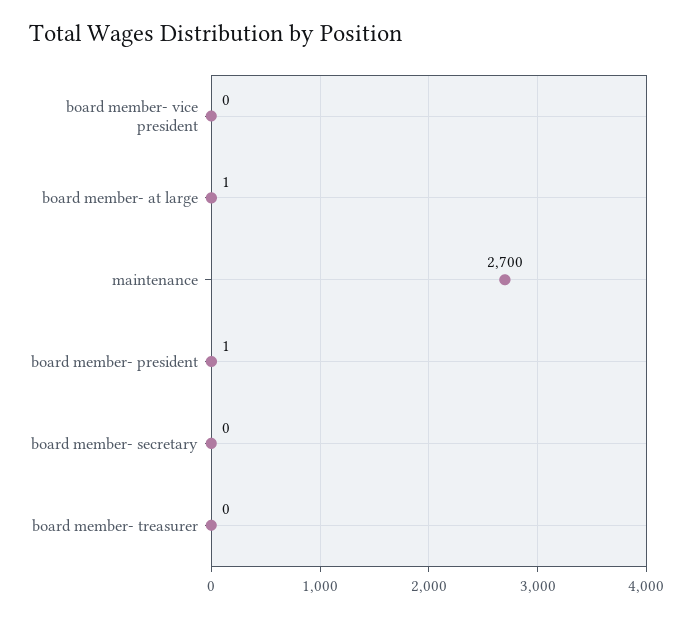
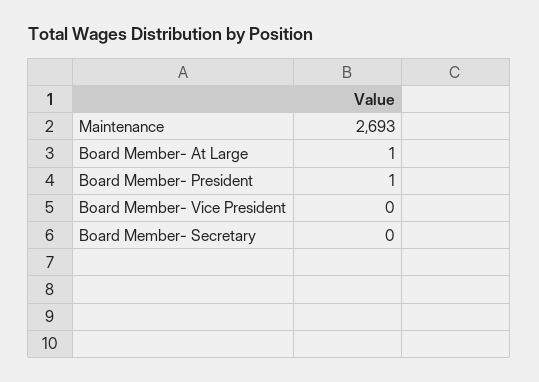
maintenance: 2700 -> 2693
board member- treasurer: 0 -> none

